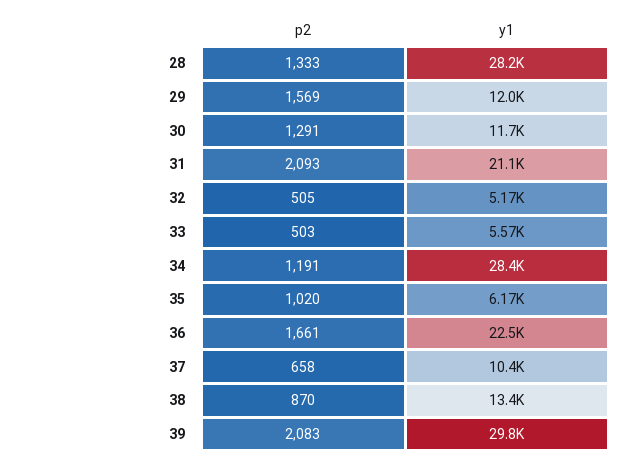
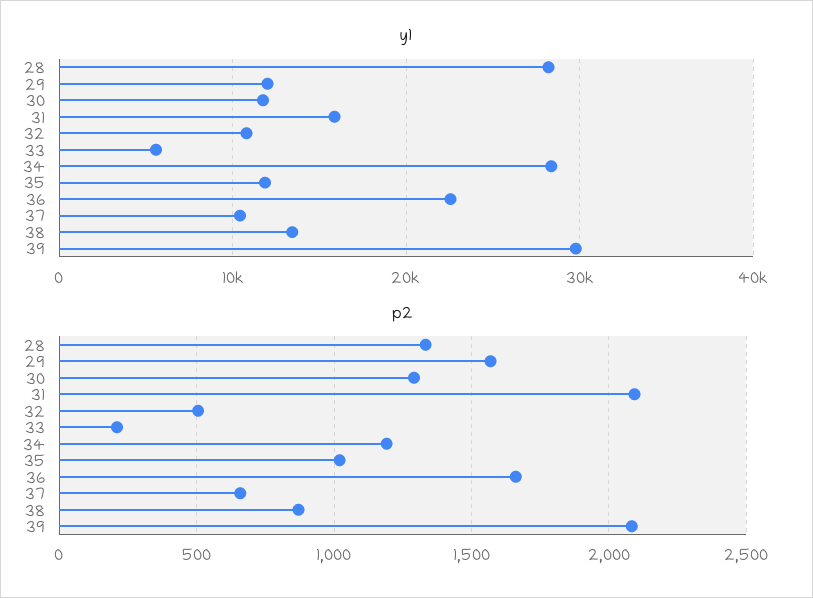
y1, 31: 21100 -> 16000
y1, 32: 5170 -> 11000
p2, 33: 503 -> 200
y1, 35: 6170 -> 12000

